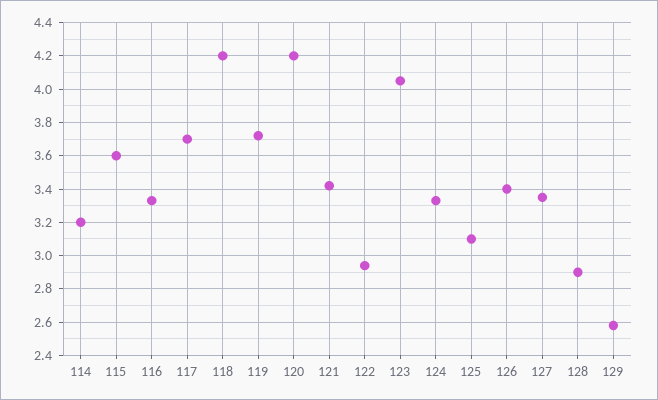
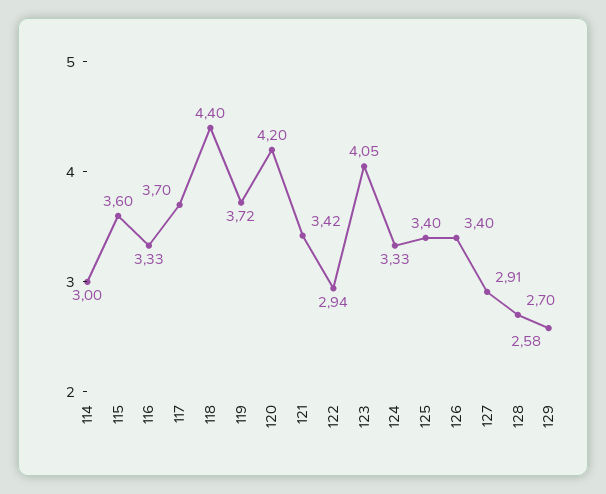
114: 3.2 -> 3
118: 4.2 -> 4.4
125: 3.1 -> 3.4
127: 3.35 -> 2.91
128: 2.9 -> 2.7

